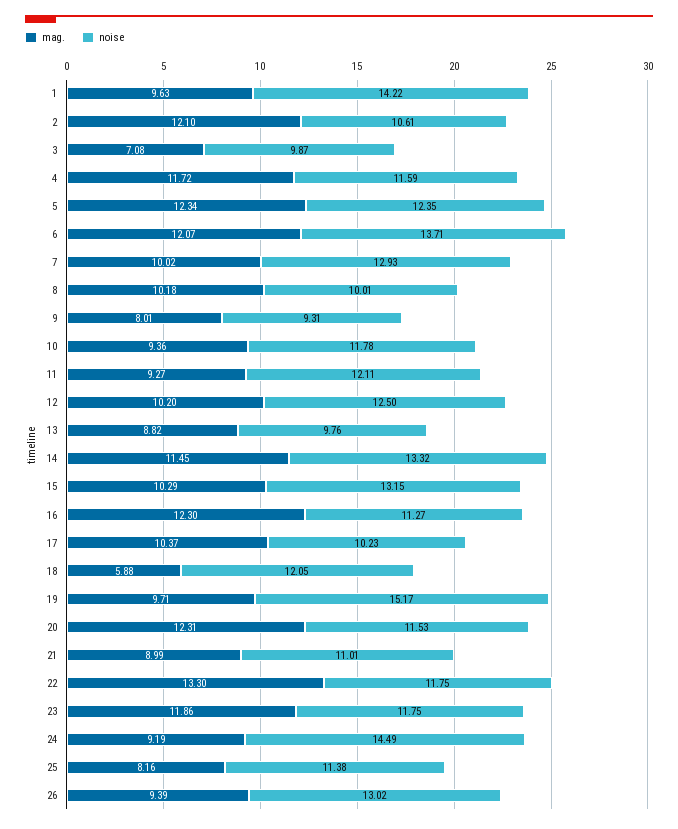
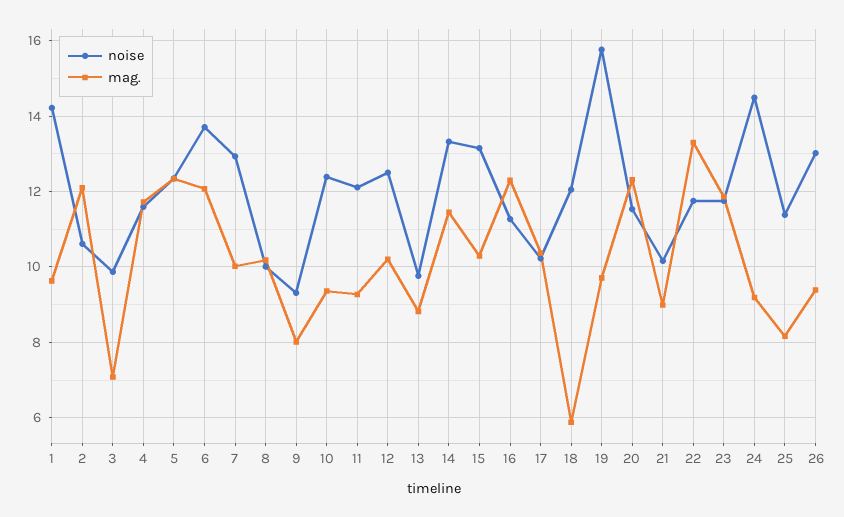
noise, 10: 11.78 -> 12.4
noise, 19: 15.17 -> 15.8
noise, 21: 11.01 -> 10.2

